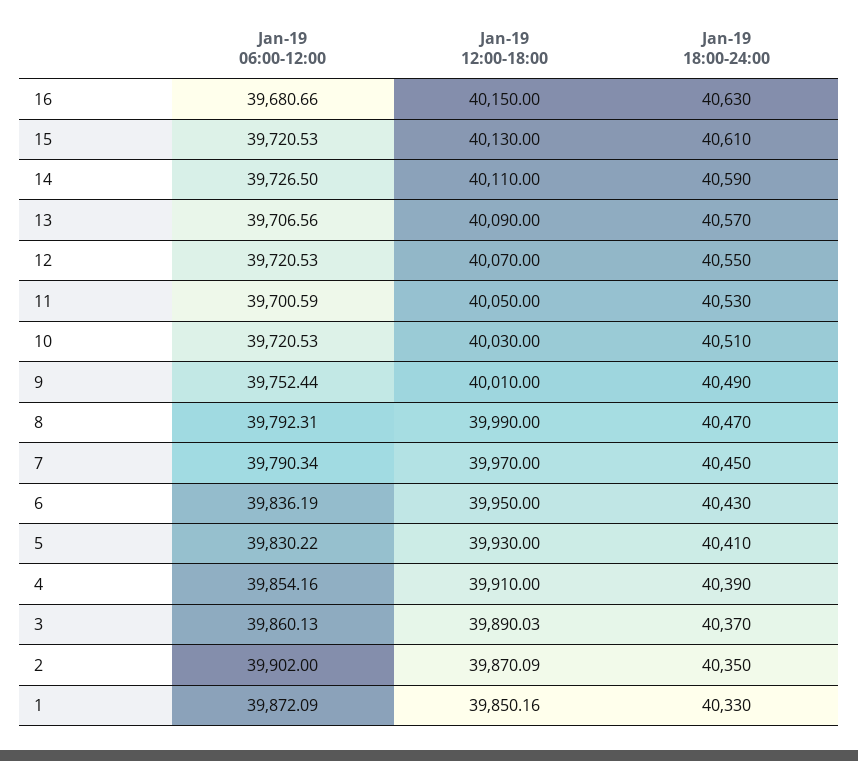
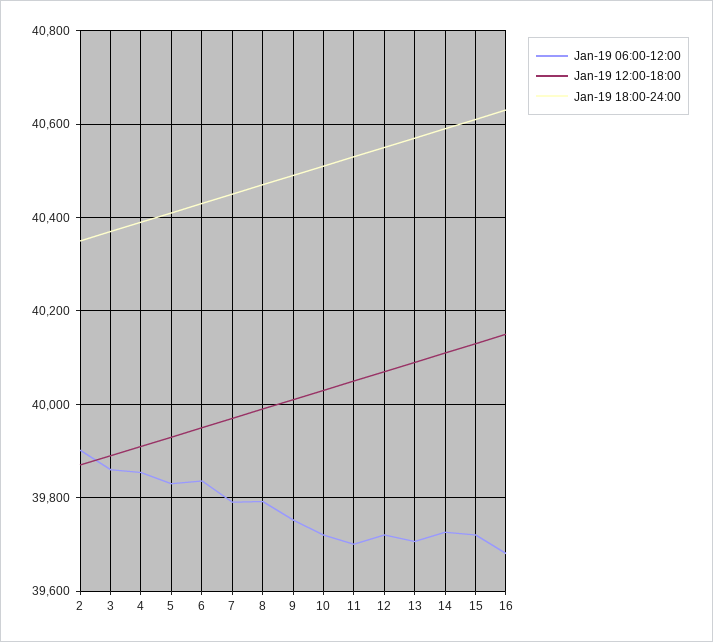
Jan-19 06:00-12:00, 1: 39872.09 -> none
Jan-19 12:00-18:00, 1: 39850.16 -> none
Jan-19 18:00-24:00, 1: 40330 -> none

